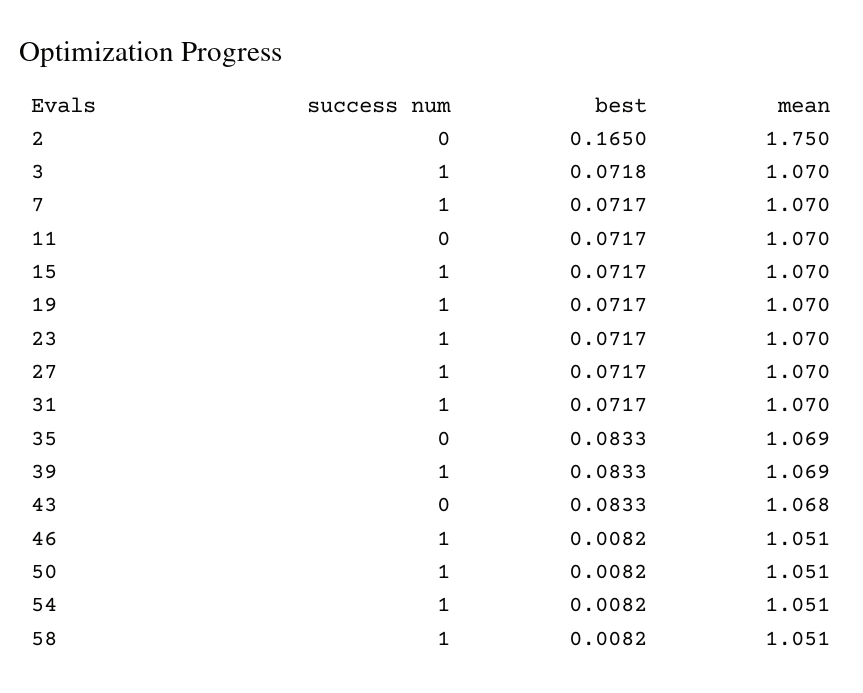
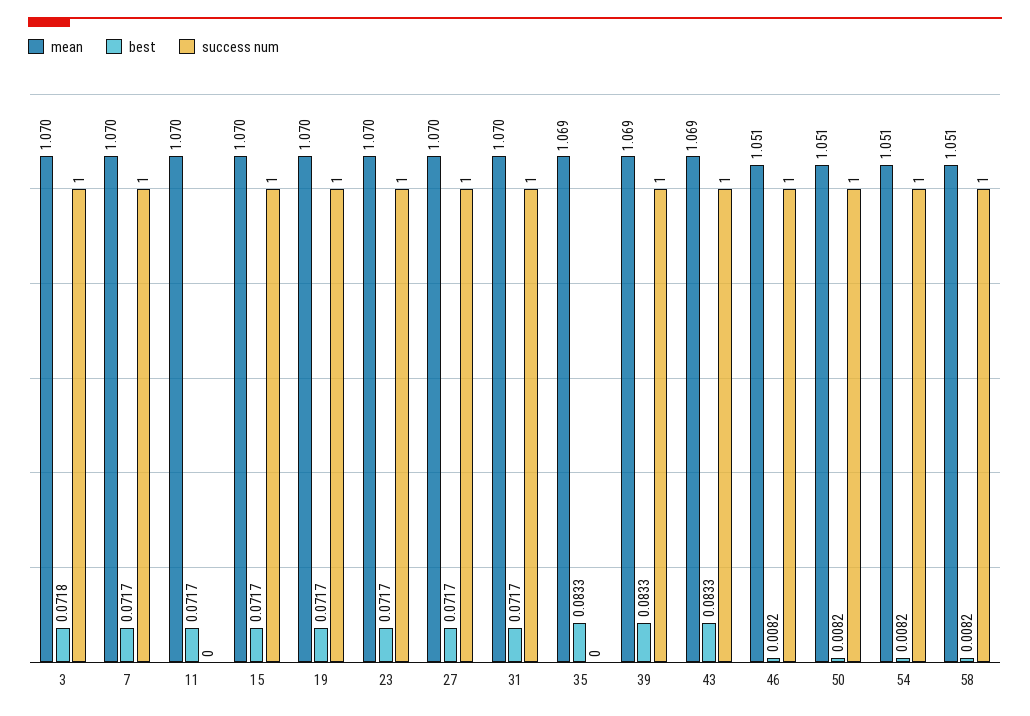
success num, 2: 0 -> none
best, 2: 0.165 -> none
mean, 2: 1.75 -> none
success num, 43: 0 -> 1
mean, 43: 1.068 -> 1.069

